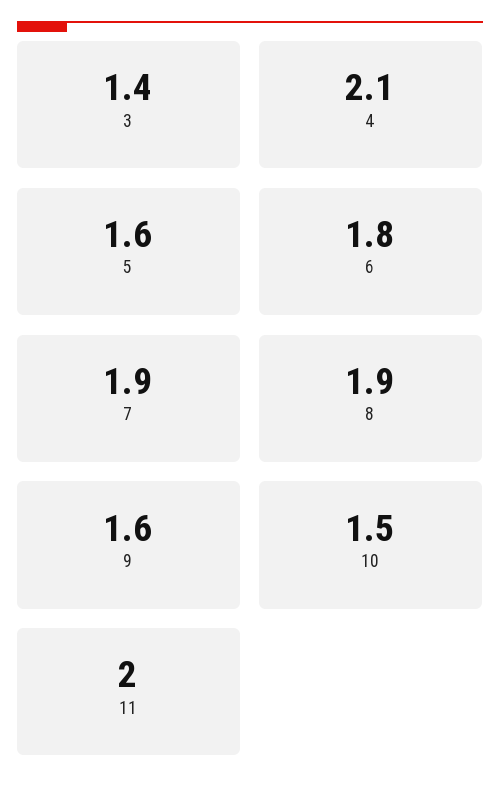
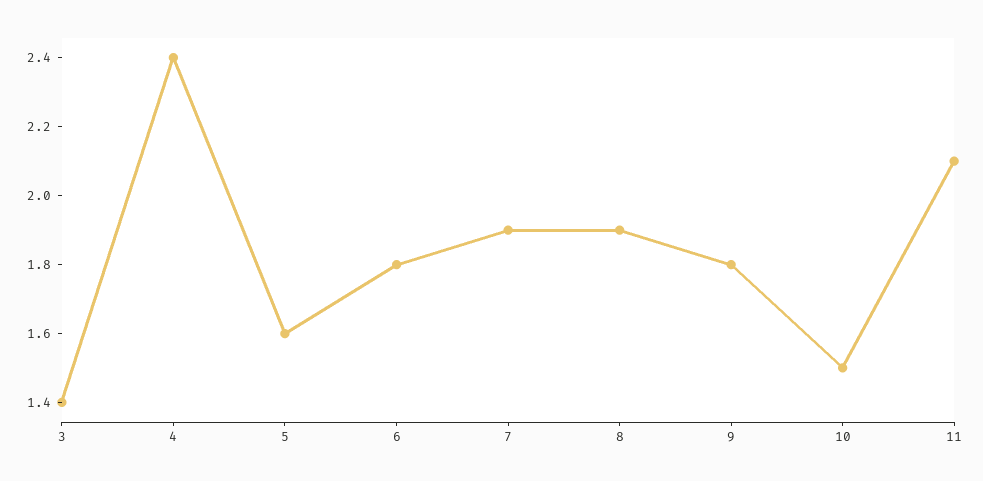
4: 2.1 -> 2.4
9: 1.6 -> 1.8
11: 2 -> 2.1

